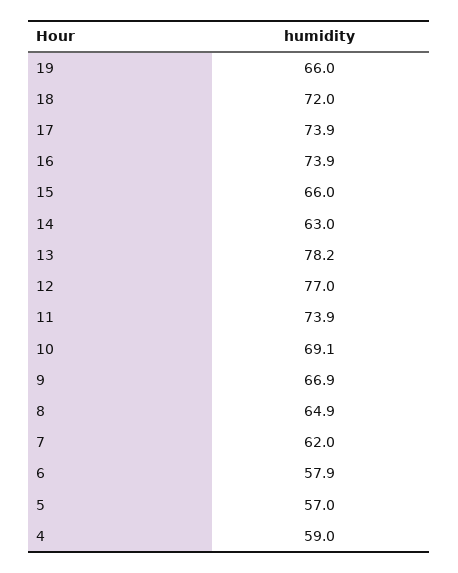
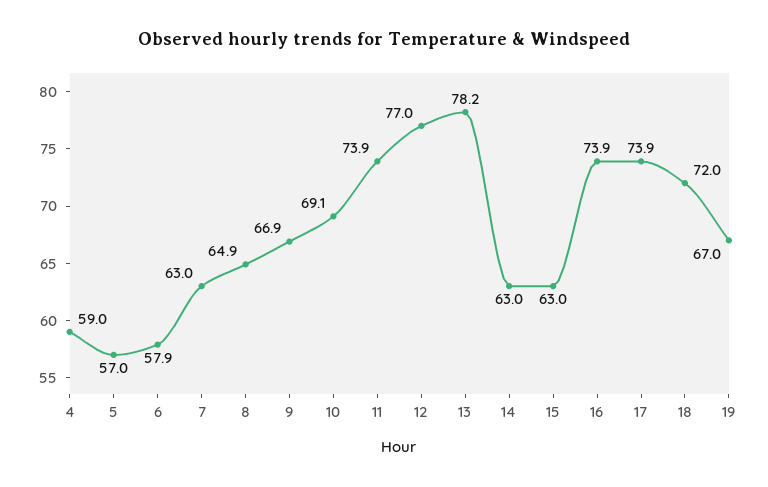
19: 66 -> 67
15: 66 -> 63
7: 62 -> 63

